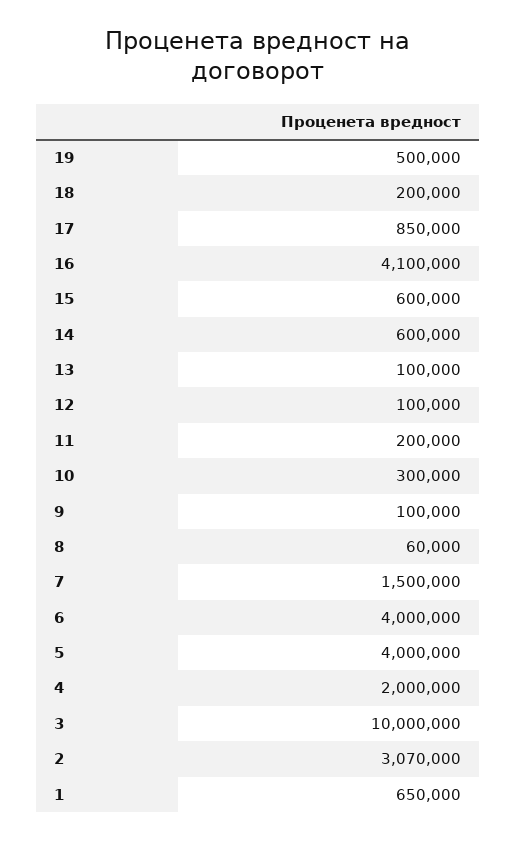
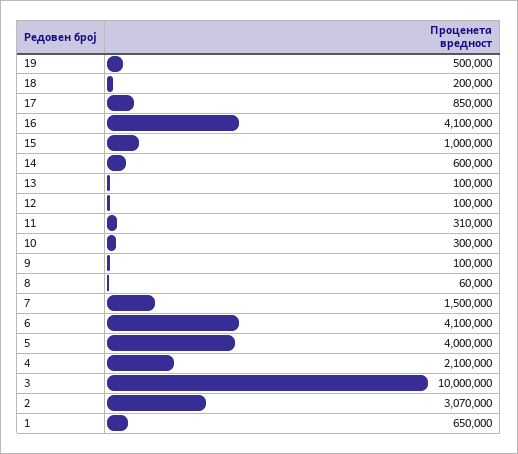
15: 600000 -> 1000000
11: 200000 -> 310000
6: 4000000 -> 4100000
4: 2000000 -> 2100000

